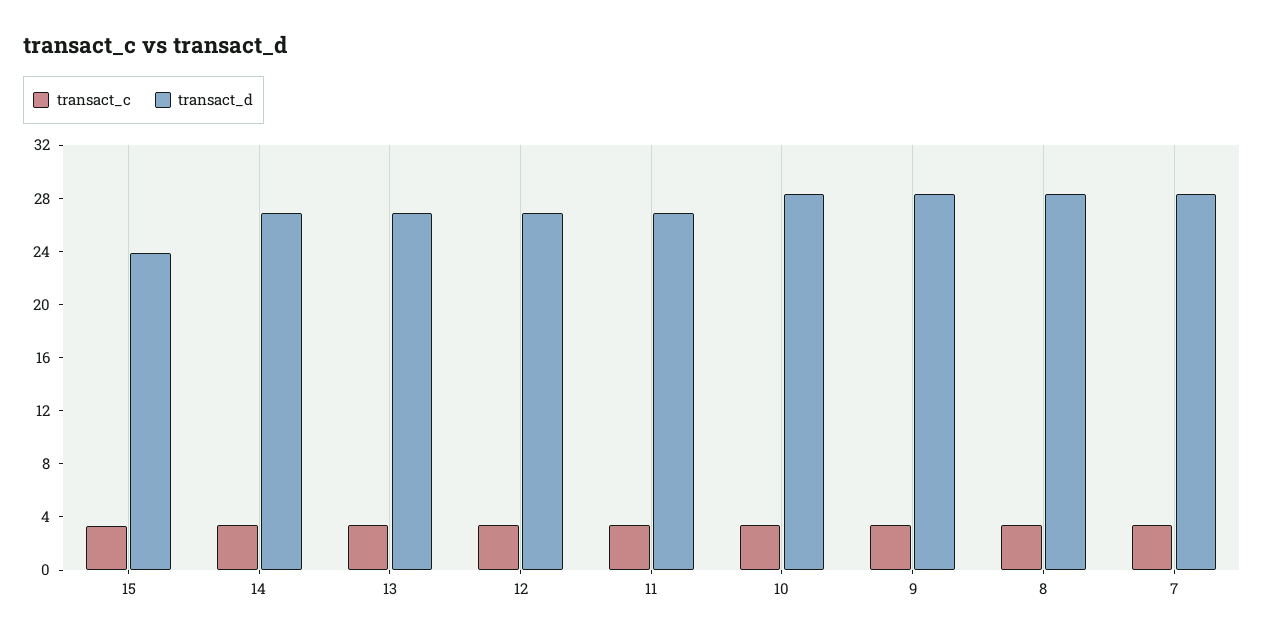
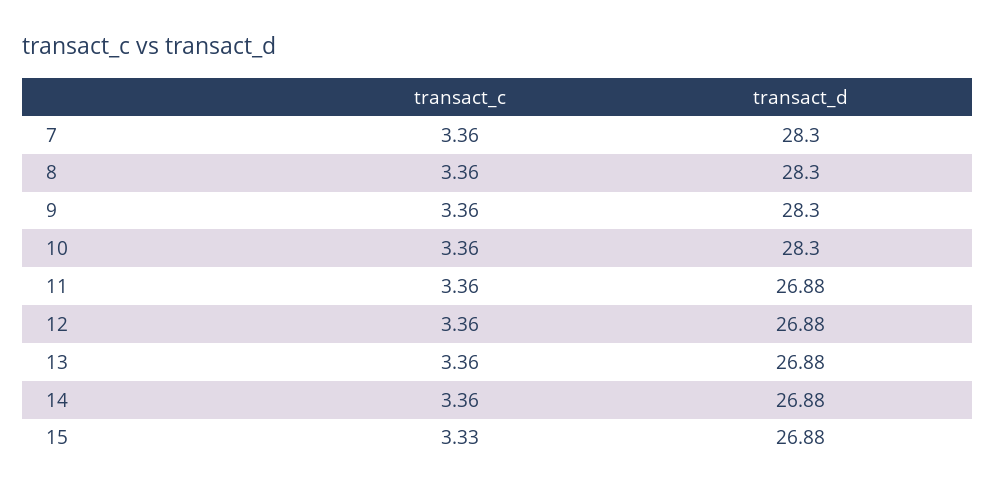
transact_d, 15: 24 -> 26.88

